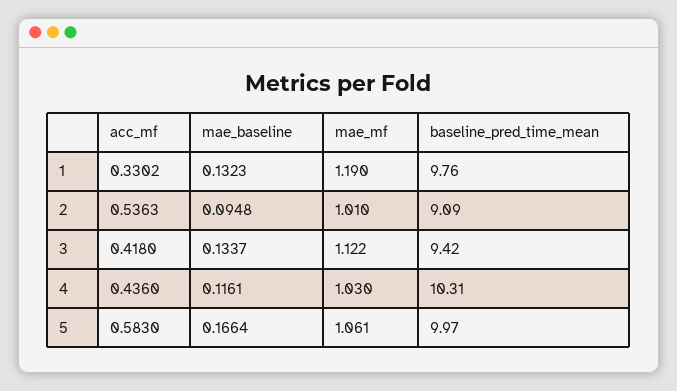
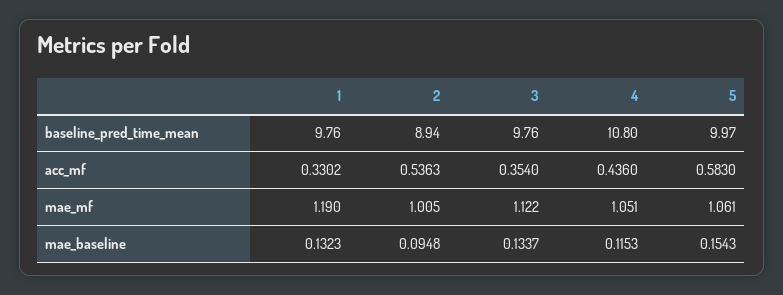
mae_mf, 2: 1.01 -> 1.005
baseline_pred_time_mean, 2: 9.09 -> 8.94
acc_mf, 3: 0.418 -> 0.354
baseline_pred_time_mean, 3: 9.42 -> 9.76
mae_baseline, 4: 0.1161 -> 0.1153
mae_mf, 4: 1.03 -> 1.051
baseline_pred_time_mean, 4: 10.31 -> 10.8
mae_baseline, 5: 0.1664 -> 0.1543

